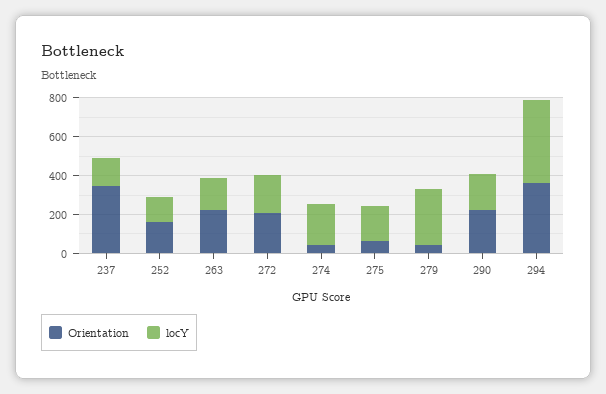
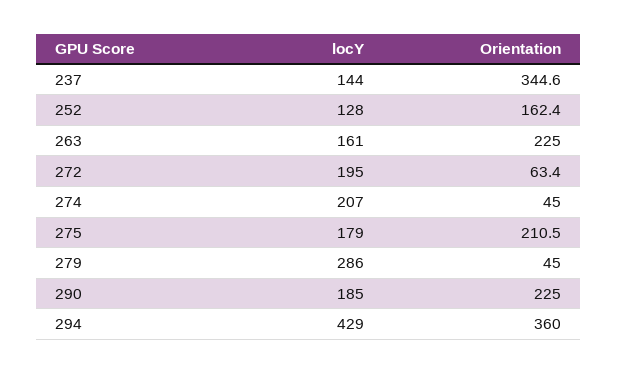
Orientation, 272: 200 -> 63.4
Orientation, 275: 50 -> 210.5

